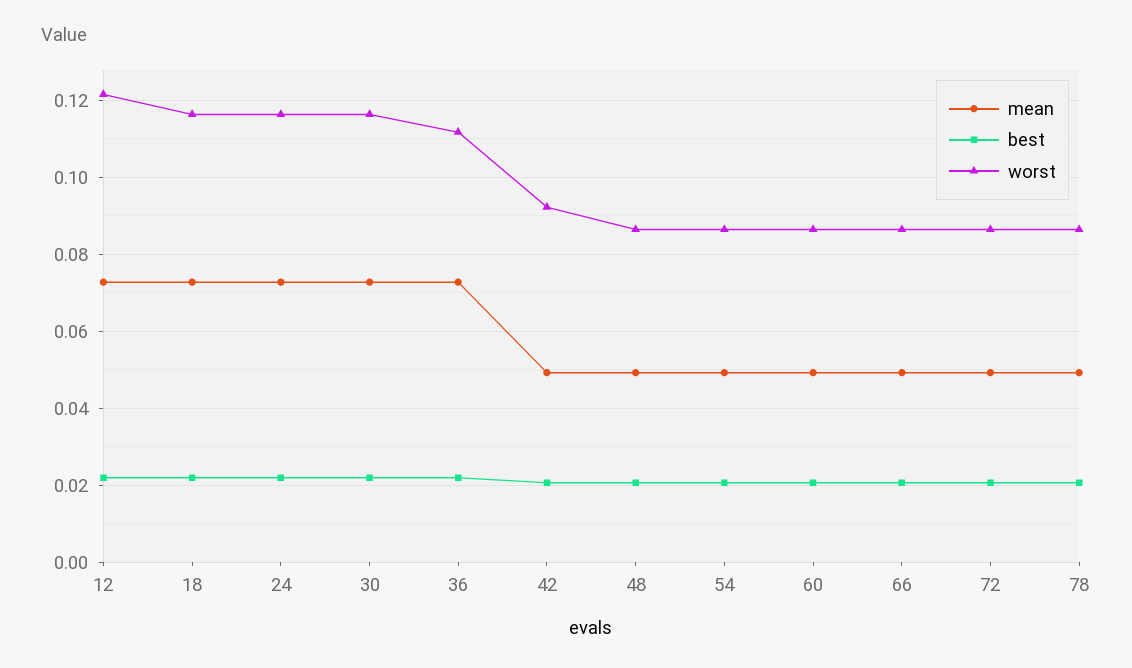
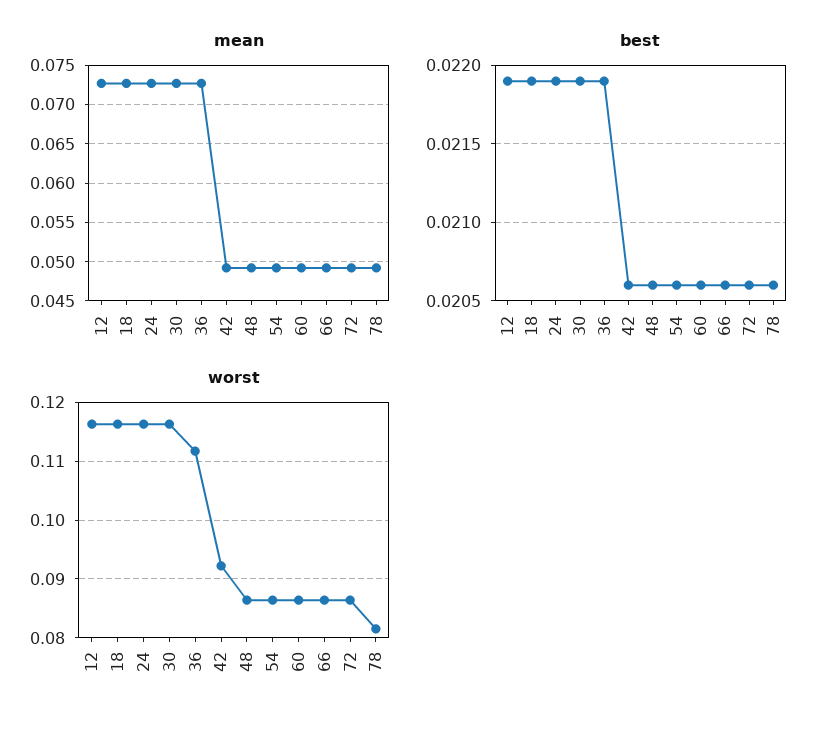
worst, 12: 0.122 -> 0.116
worst, 78: 0.086 -> 0.082

